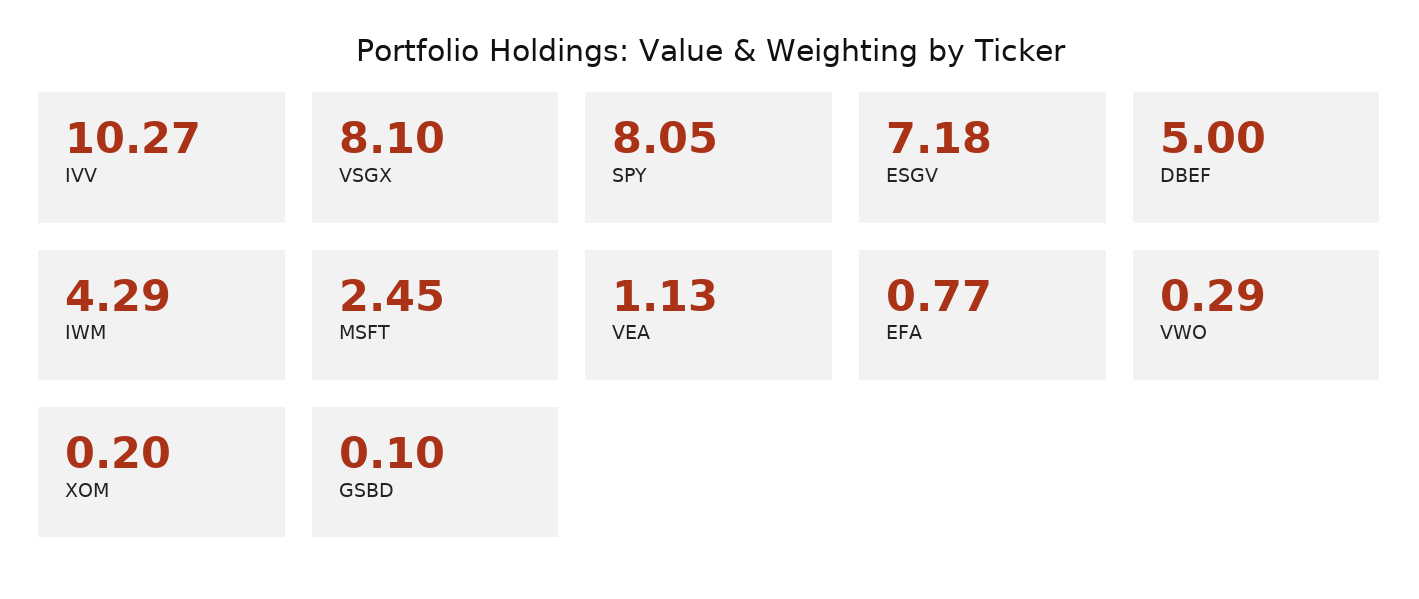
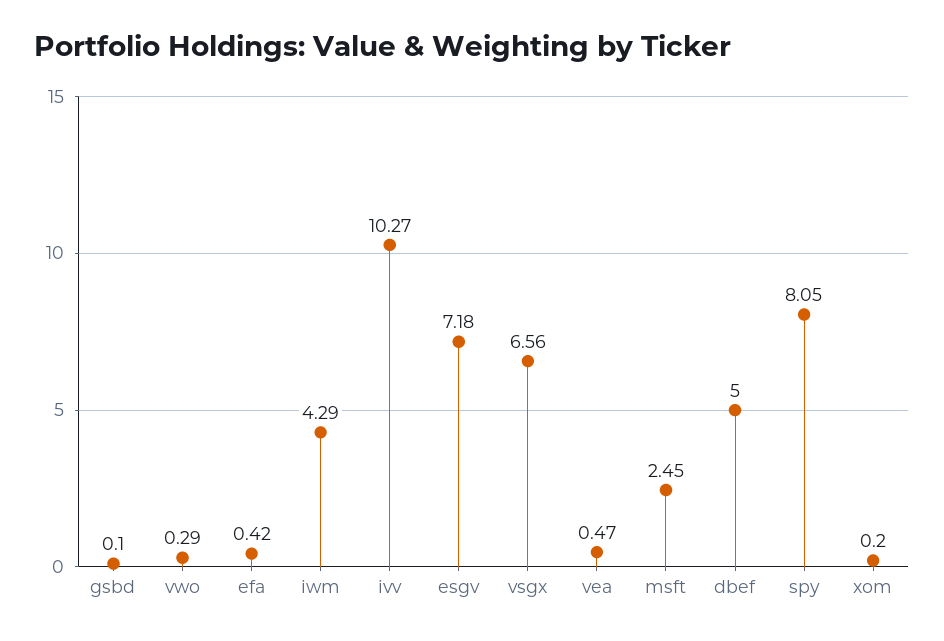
VSGX: 8.1 -> 6.56
VEA: 1.13 -> 0.47
EFA: 0.77 -> 0.42

